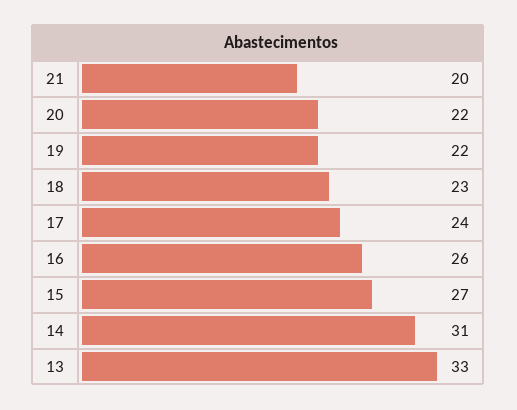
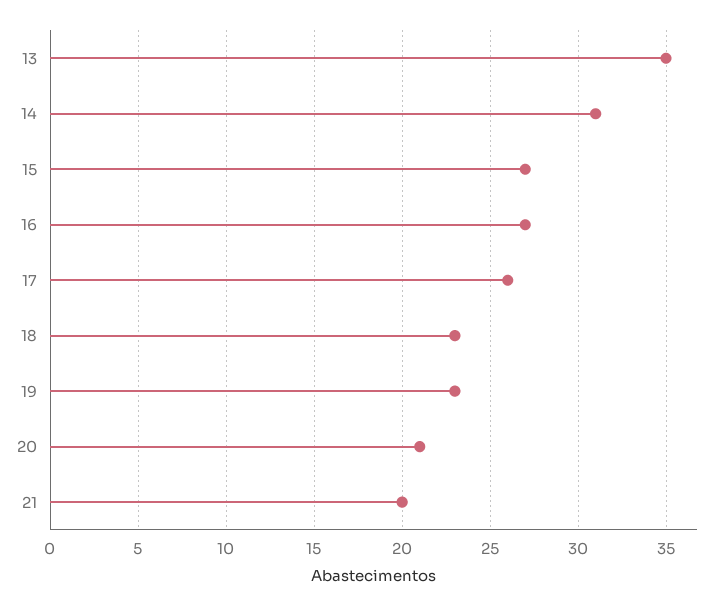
20: 22 -> 21
19: 22 -> 23
17: 24 -> 26
16: 26 -> 27
13: 33 -> 35

